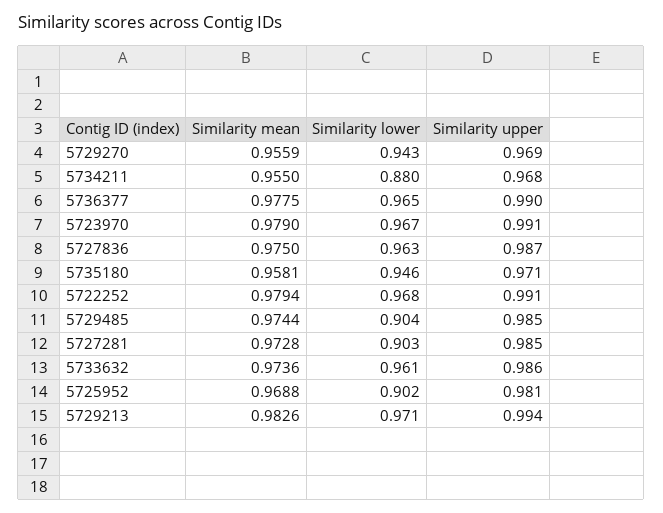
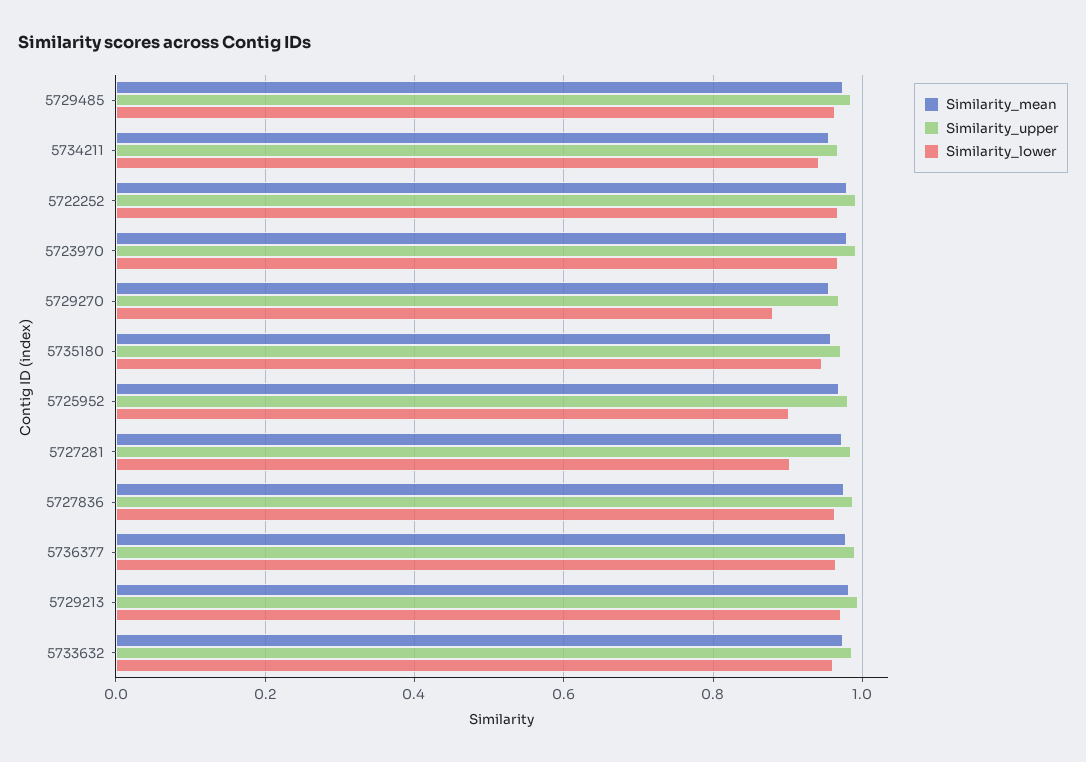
Similarity lower, 5729270: 0.943 -> 0.88
Similarity lower, 5734211: 0.88 -> 0.94
Similarity lower, 5729485: 0.904 -> 0.96

